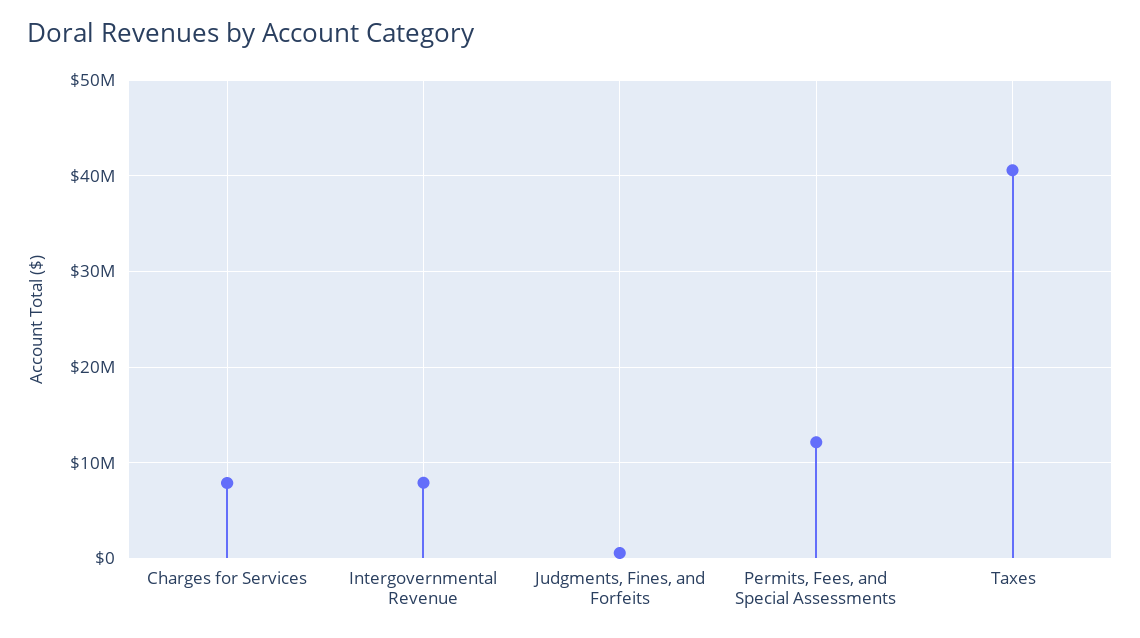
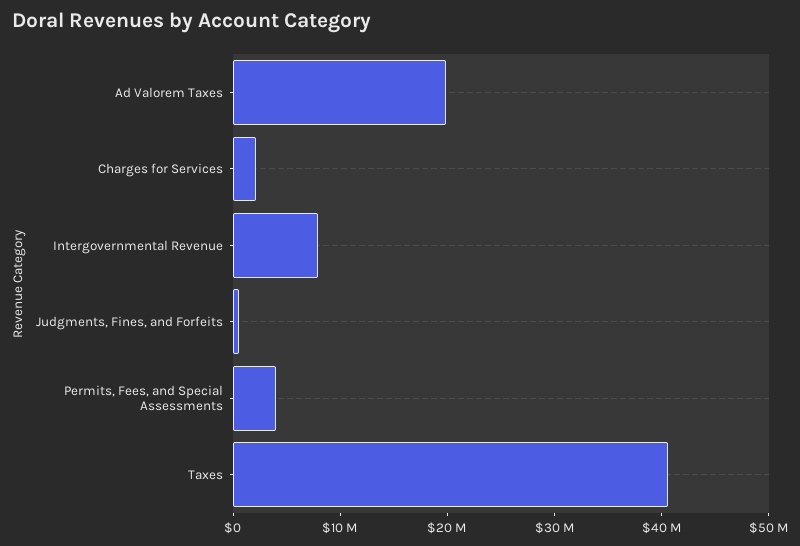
Charges for Services: 8000000 -> 2000000
Permits, Fees, and Special Assessments: 12000000 -> 4000000
Ad Valorem Taxes: none -> 20000000

